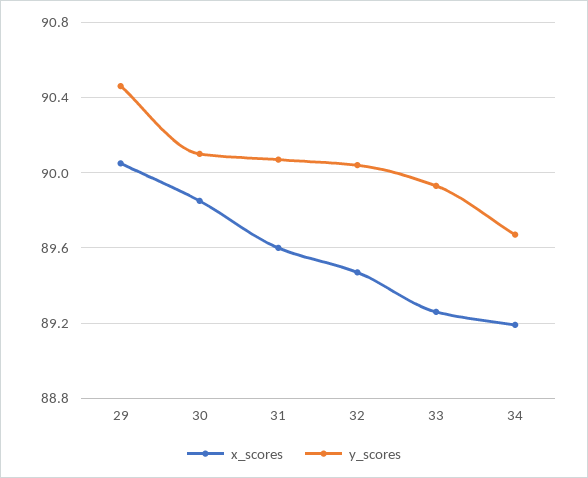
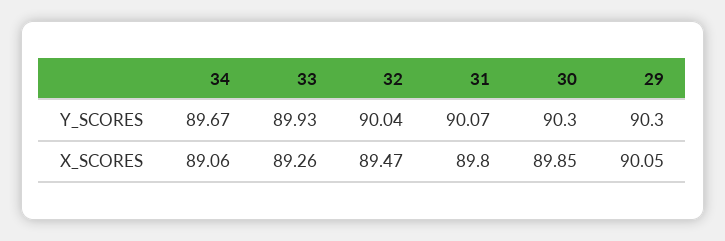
y_scores, 29: 90.45 -> 90.3
y_scores, 30: 90.1 -> 90.3
x_scores, 31: 89.6 -> 89.8
x_scores, 34: 89.2 -> 89.06

